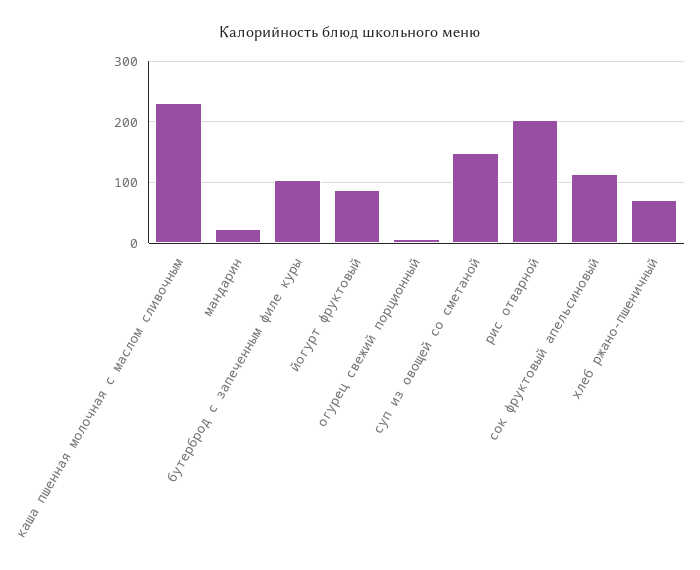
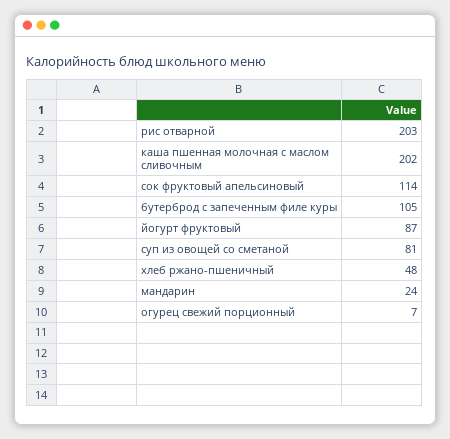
каша пшенная молочная с маслом сливочным: 230 -> 202
суп из овощей со сметаной: 150 -> 81
хлеб ржано-пшеничный: 70 -> 48

